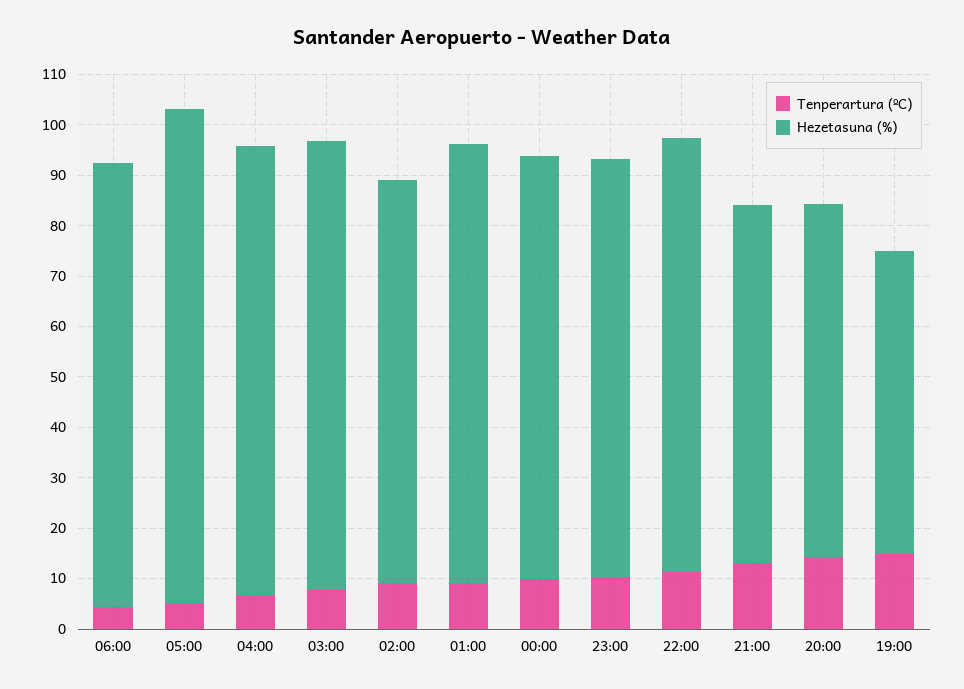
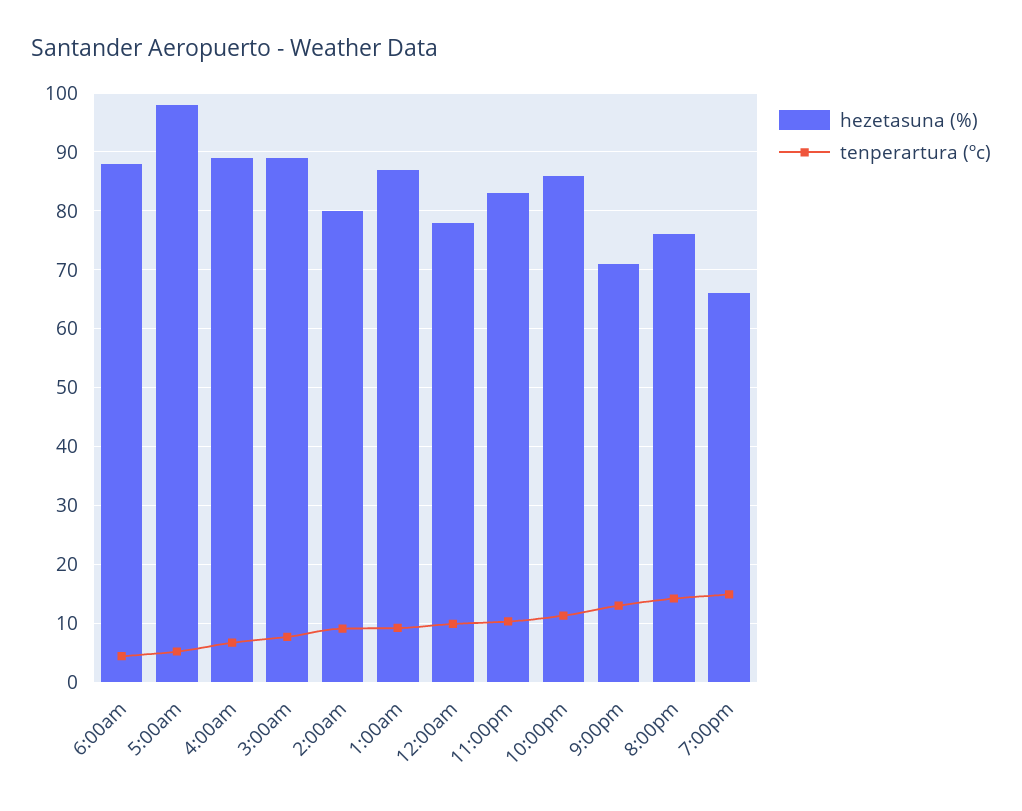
Hezetasuna (%), 00:00: 84 -> 78
Hezetasuna (%), 20:00: 70 -> 76
Hezetasuna (%), 19:00: 60 -> 66

